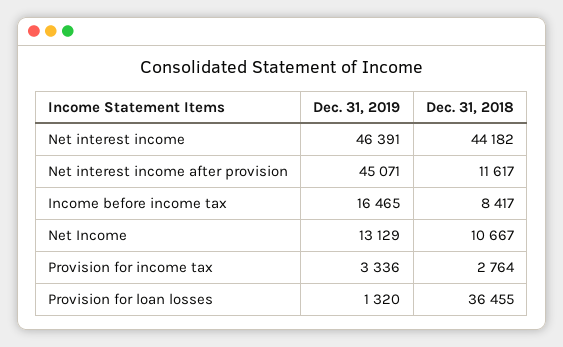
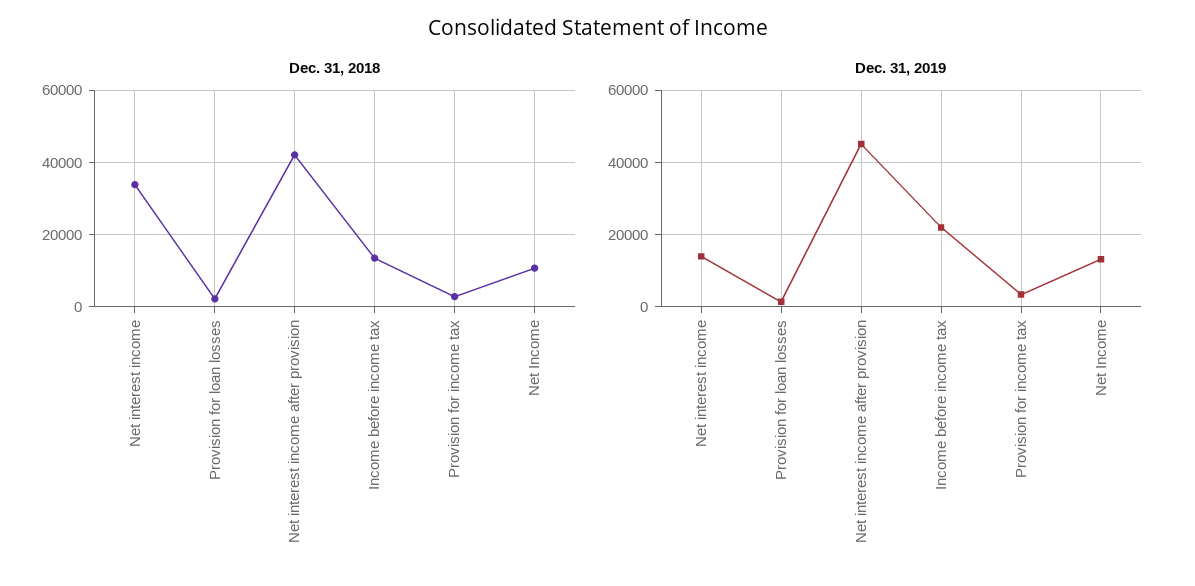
Dec. 31, 2019, Net interest income: 46391 -> 14000
Dec. 31, 2018, Net interest income: 44182 -> 34000
Dec. 31, 2018, Net interest income after provision: 11617 -> 42000
Dec. 31, 2019, Income before income tax: 16465 -> 22000
Dec. 31, 2018, Income before income tax: 8417 -> 14000
Dec. 31, 2018, Provision for loan losses: 36455 -> 2000

